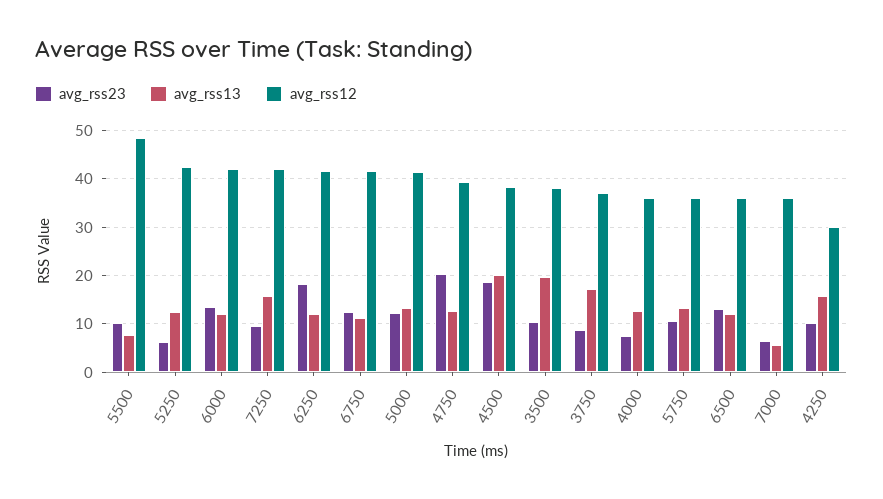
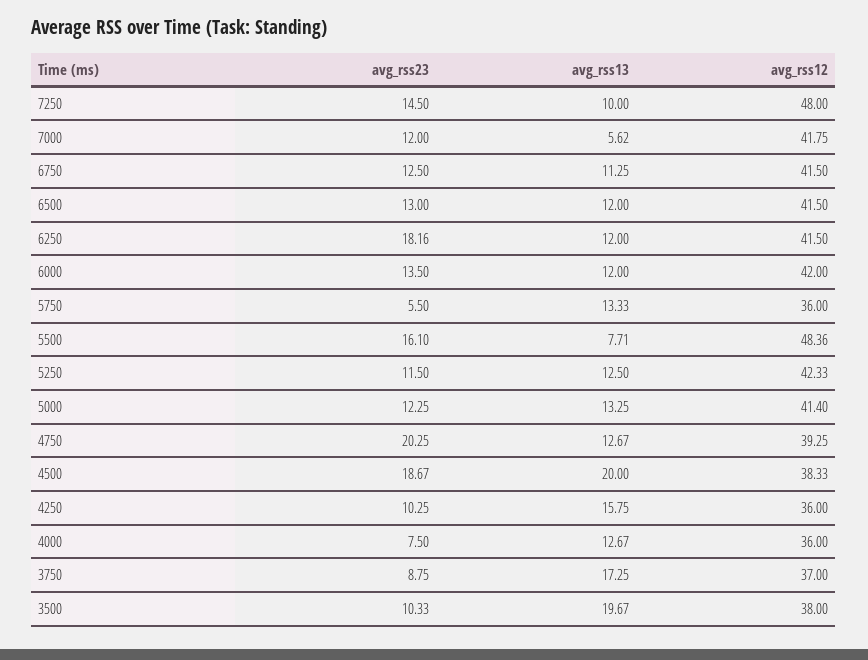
avg_rss23, 5500: 10 -> 16.1
avg_rss23, 5250: 6 -> 11.5
avg_rss23, 7250: 10 -> 14.5
avg_rss13, 7250: 16 -> 10
avg_rss12, 7250: 42 -> 48
avg_rss23, 5750: 10 -> 5.5
avg_rss12, 6500: 36 -> 41.5
avg_rss23, 7000: 6 -> 12
avg_rss12, 7000: 36 -> 41.75
avg_rss12, 4250: 30 -> 36

